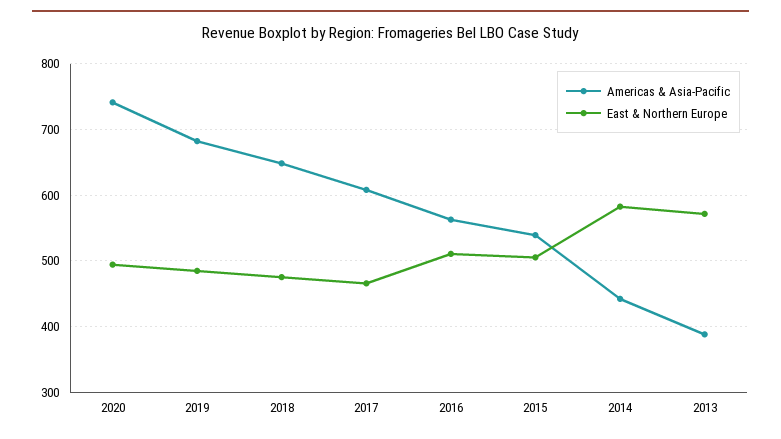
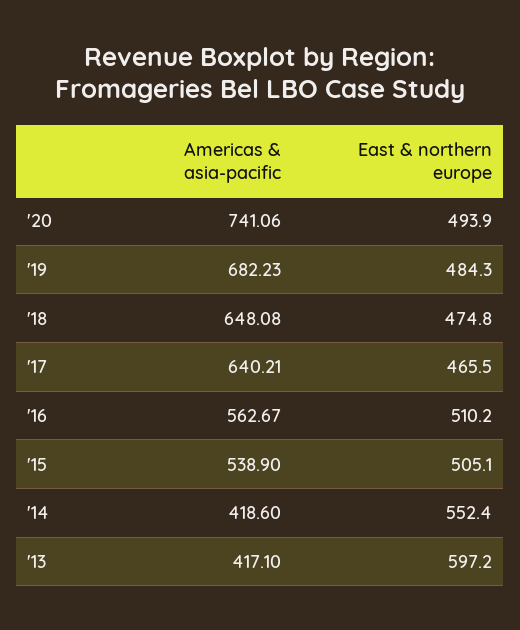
Americas & Asia-Pacific, 2017: 610 -> 640.21
Americas & Asia-Pacific, 2014: 440 -> 418.6
East & Northern Europe, 2014: 580 -> 552.4
Americas & Asia-Pacific, 2013: 390 -> 417.1
East & Northern Europe, 2013: 570 -> 597.2

